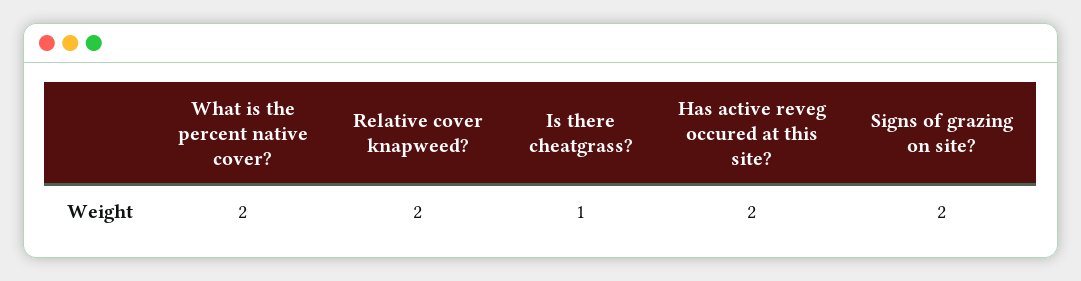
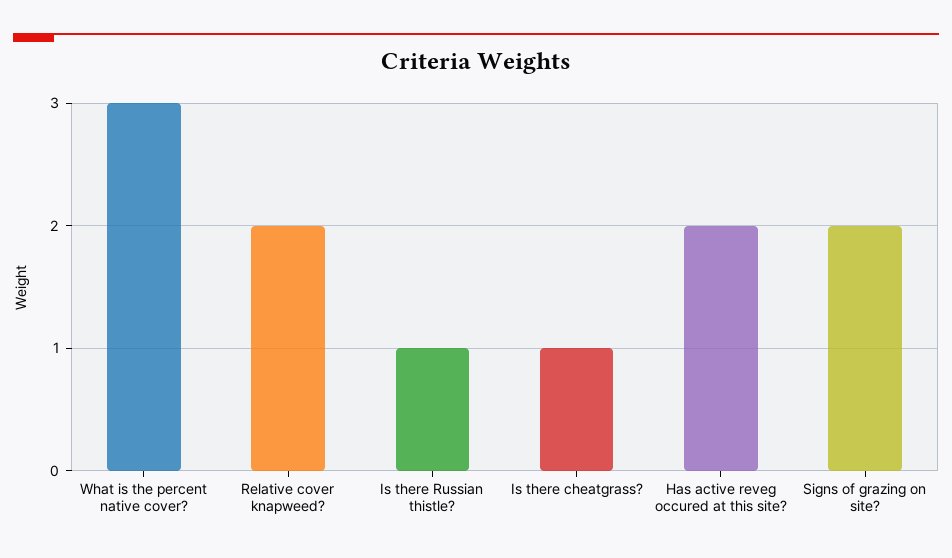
What is the percent native cover?: 2 -> 3
Is there Russian thistle?: none -> 1

